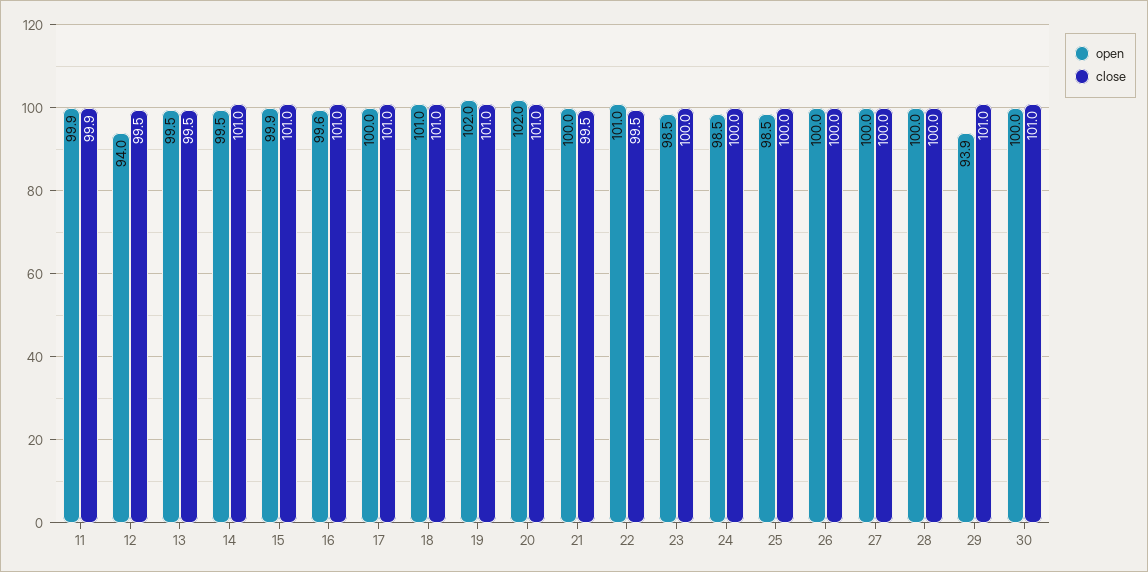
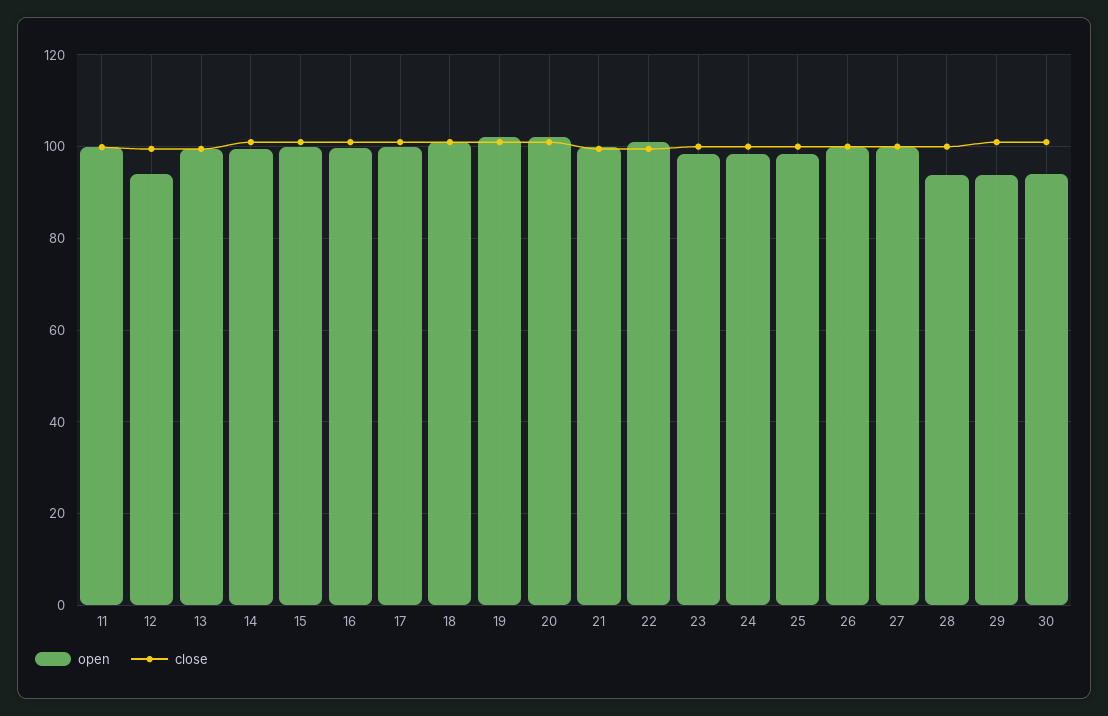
open, 28: 100 -> 94
open, 30: 100 -> 94

